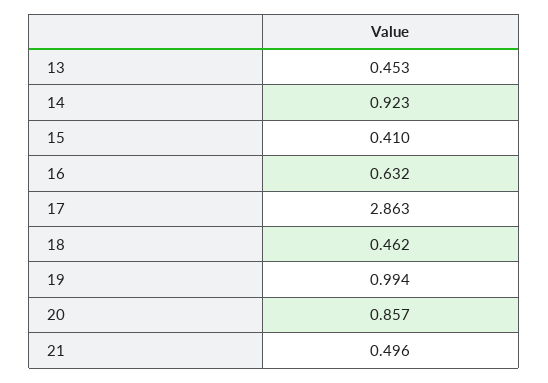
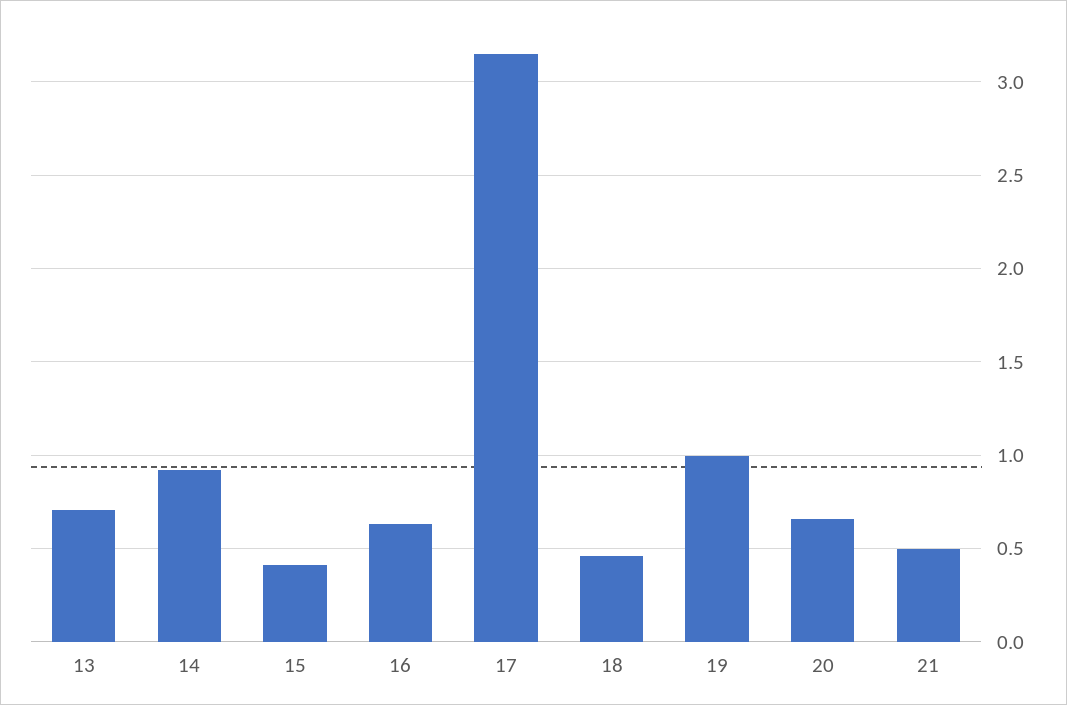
13: 0.453 -> 0.7
17: 2.863 -> 3.15
20: 0.857 -> 0.65

